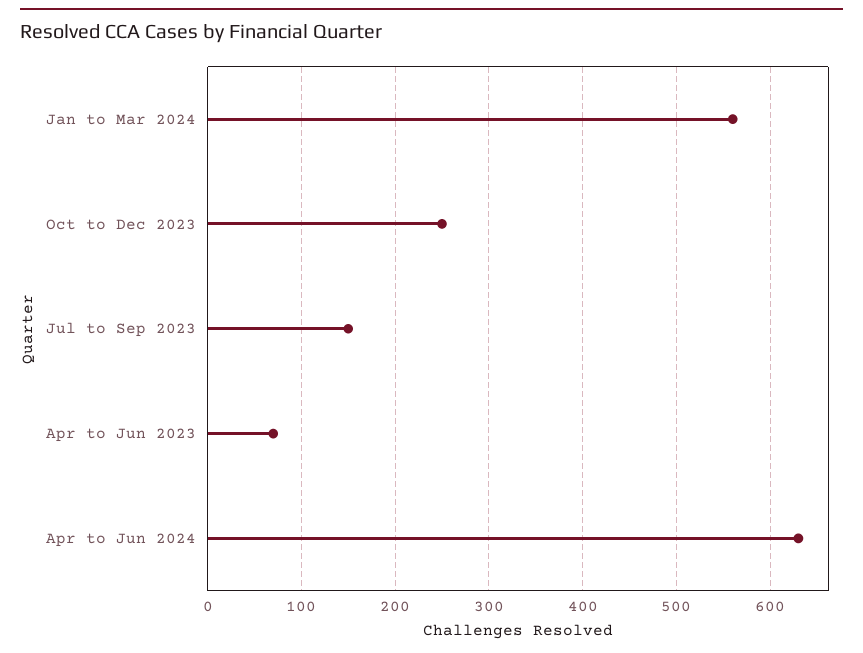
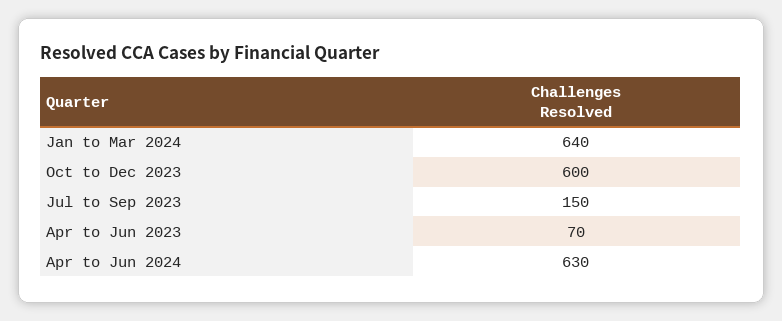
Jan to Mar 2024: 560 -> 640
Oct to Dec 2023: 250 -> 600

